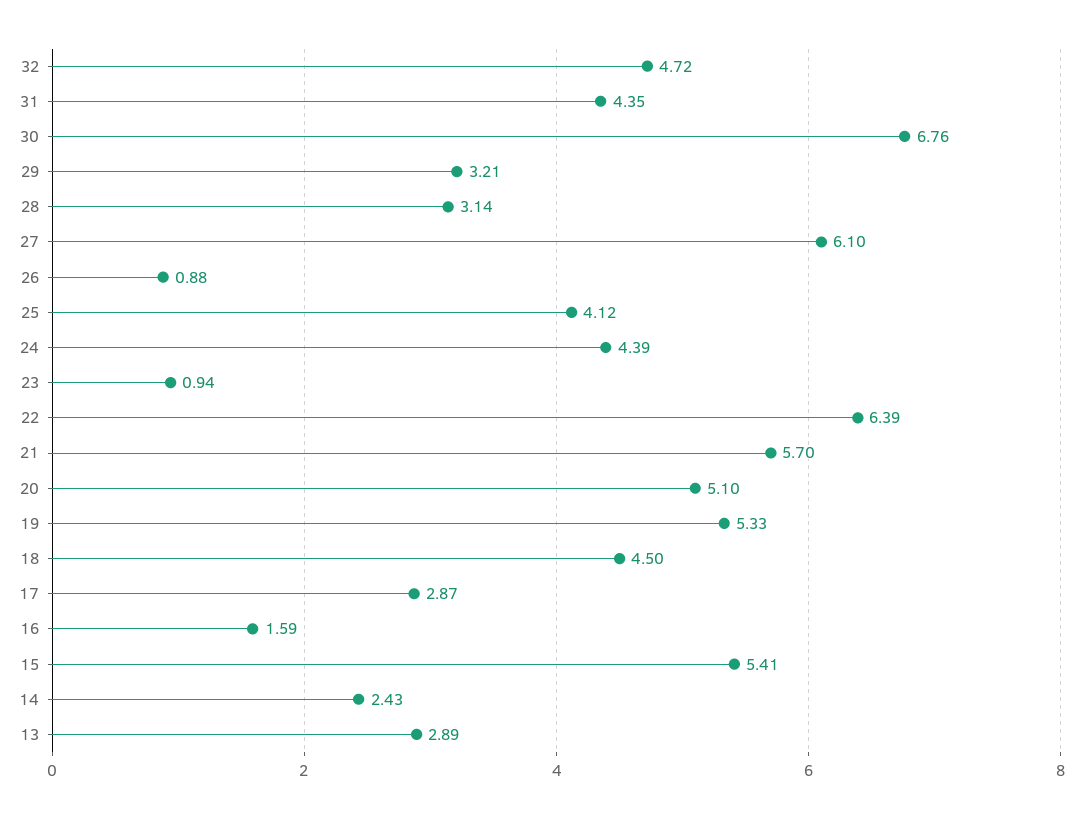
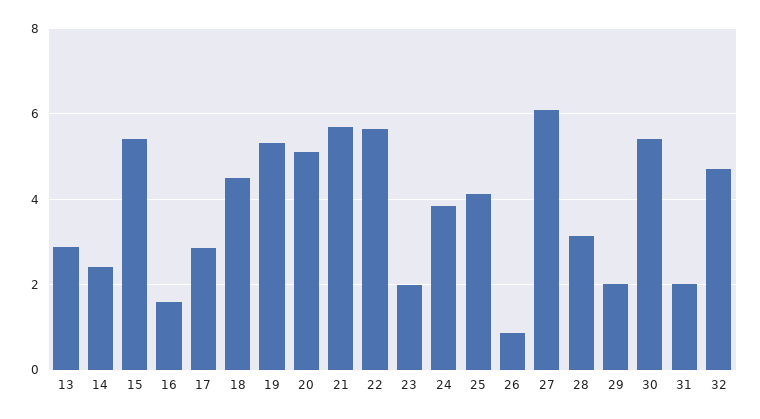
31: 4.35 -> 2
30: 6.76 -> 5.4
29: 3.21 -> 2
24: 4.39 -> 3.8
23: 0.94 -> 2
22: 6.39 -> 5.6

